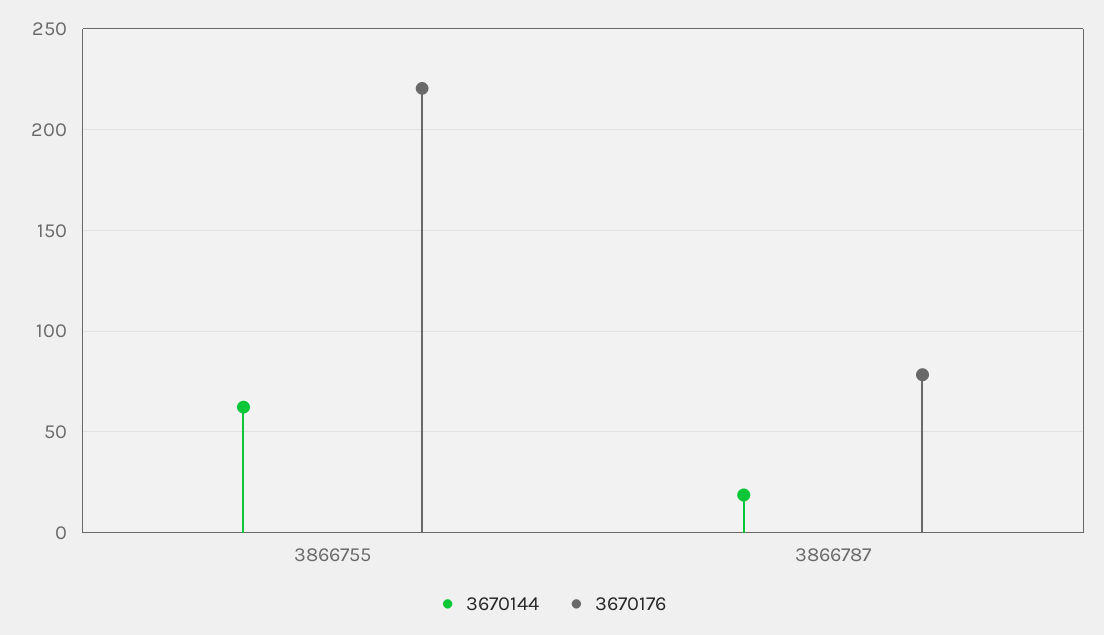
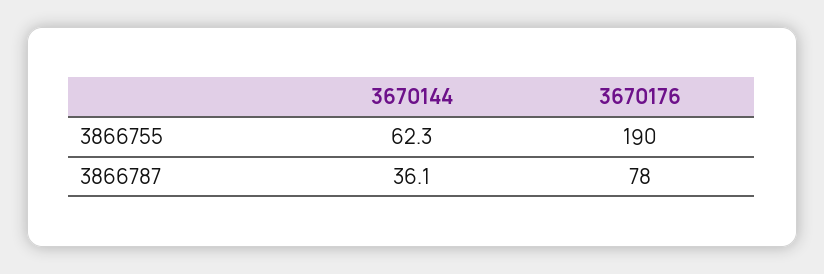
3670176, 3866755: 220 -> 190
3670144, 3866787: 20 -> 36.1

